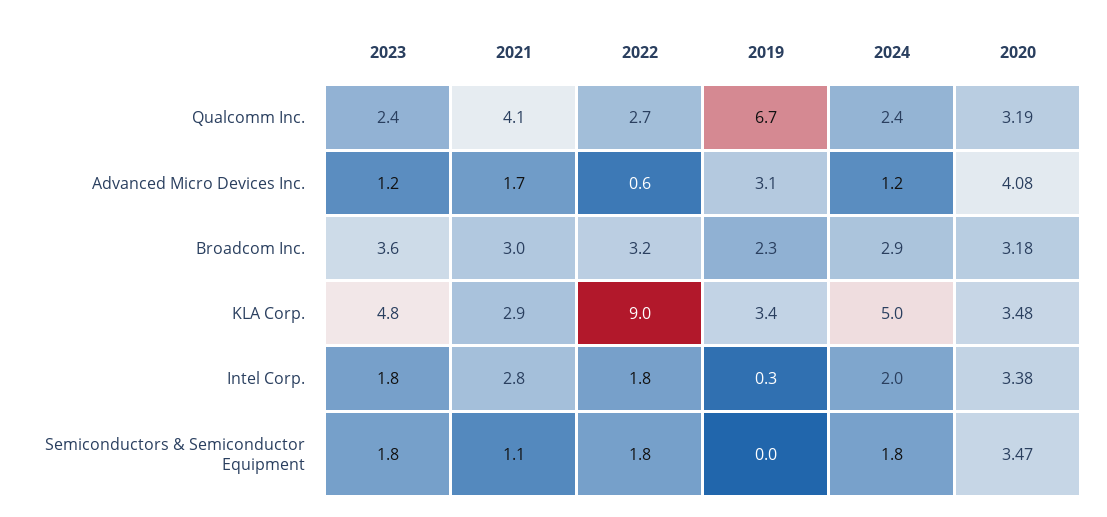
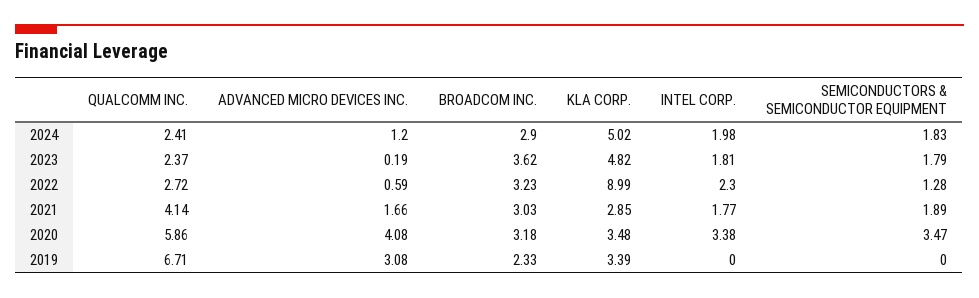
2020, Qualcomm Inc.: 3.19 -> 5.86
2023, Advanced Micro Devices Inc.: 1.2 -> 0.19
2021, Intel Corp.: 2.8 -> 1.77
2022, Intel Corp.: 1.8 -> 2.3
2019, Intel Corp.: 0.3 -> 0
2021, Semiconductors & Semiconductor Equipment: 1.1 -> 1.89
2022, Semiconductors & Semiconductor Equipment: 1.8 -> 1.28

